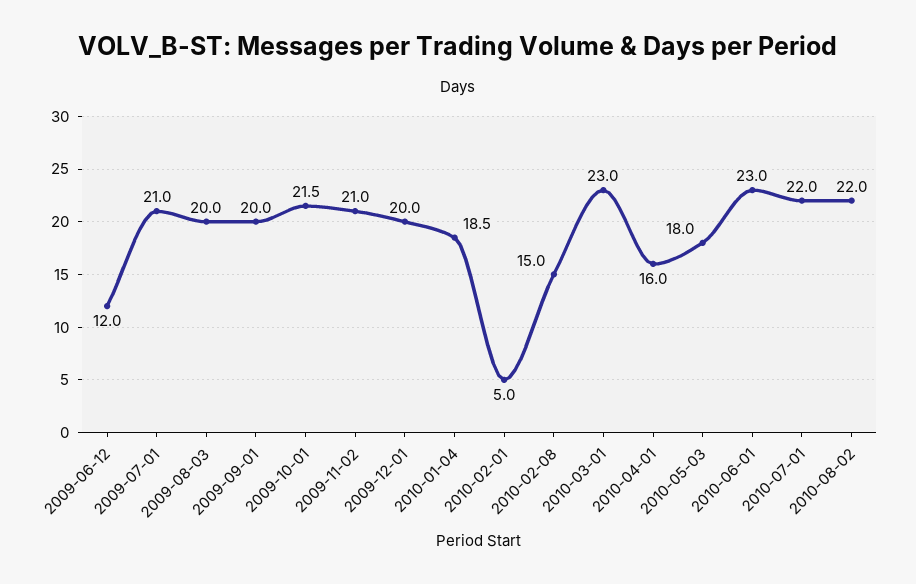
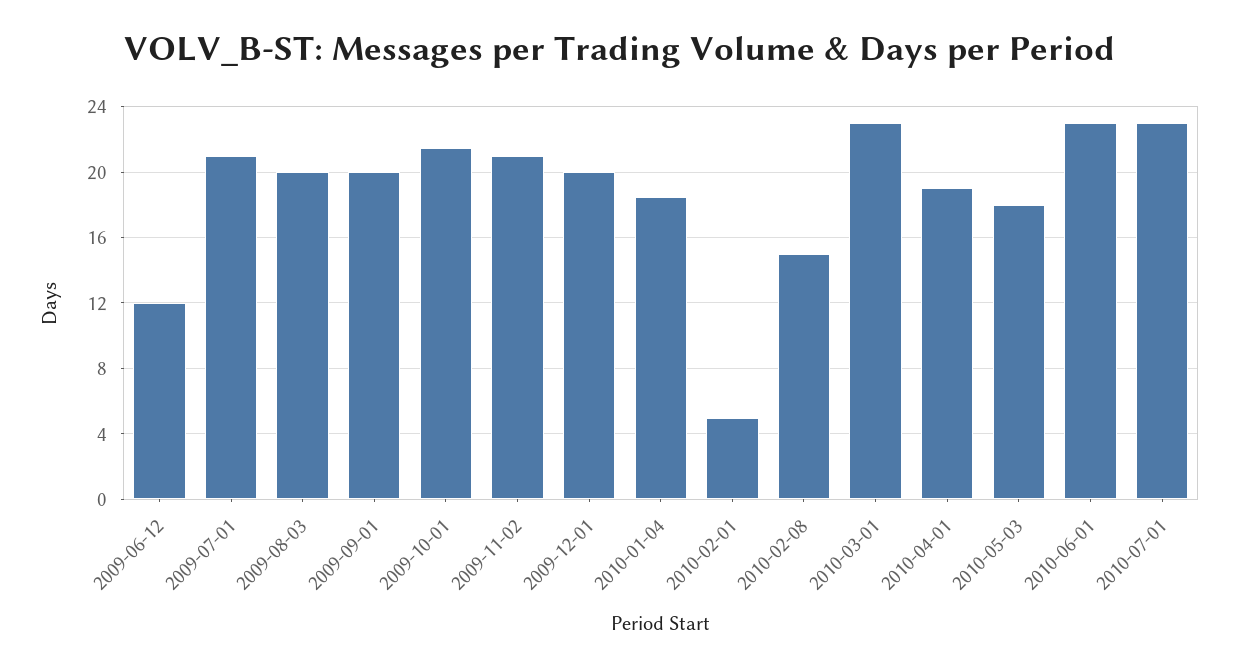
2010-04-01: 16 -> 19
2010-07-01: 22 -> 23
2010-08-02: 22 -> none

